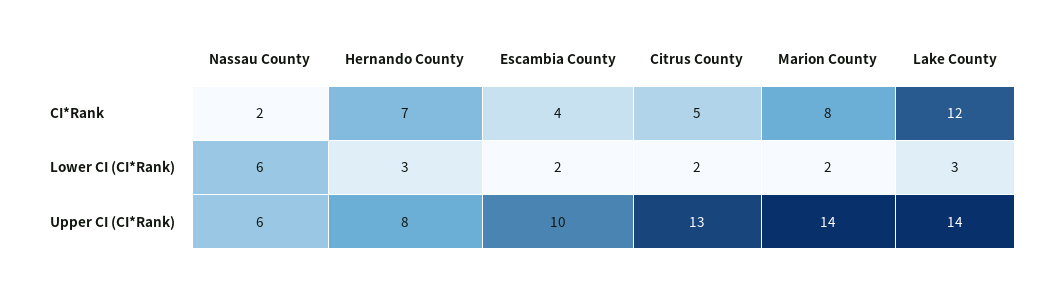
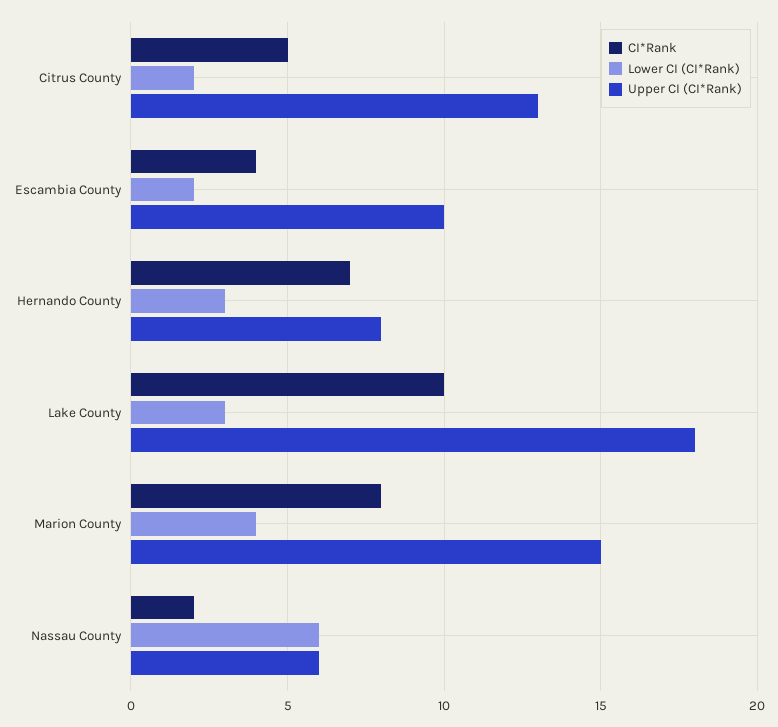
CI*Rank, Lake County: 12 -> 10
Lower CI (CI*Rank), Marion County: 2 -> 4
Upper CI (CI*Rank), Marion County: 14 -> 15
Upper CI (CI*Rank), Lake County: 14 -> 18

